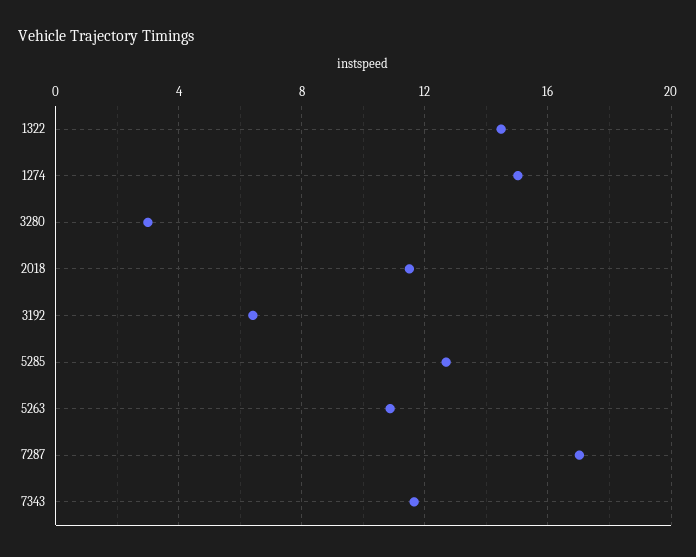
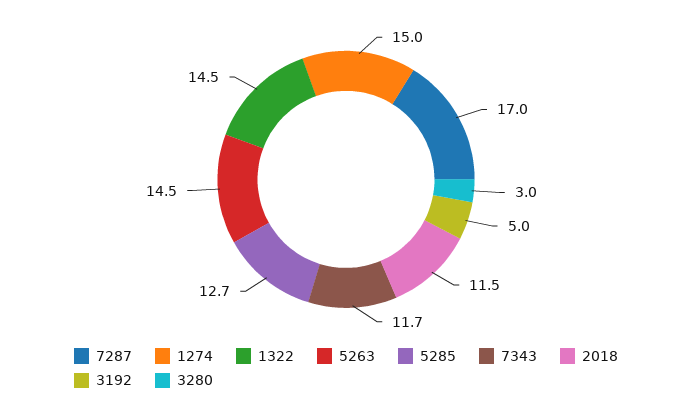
3192: 6.5 -> 5
5263: 11 -> 14.5

